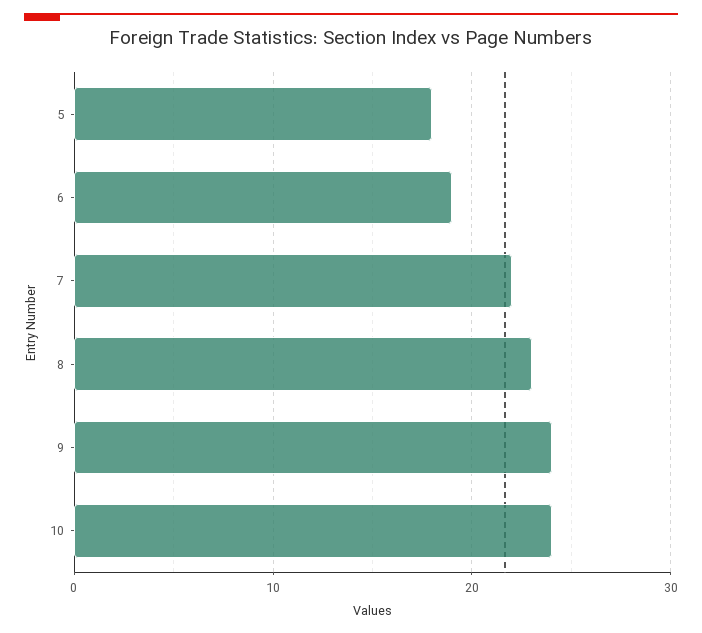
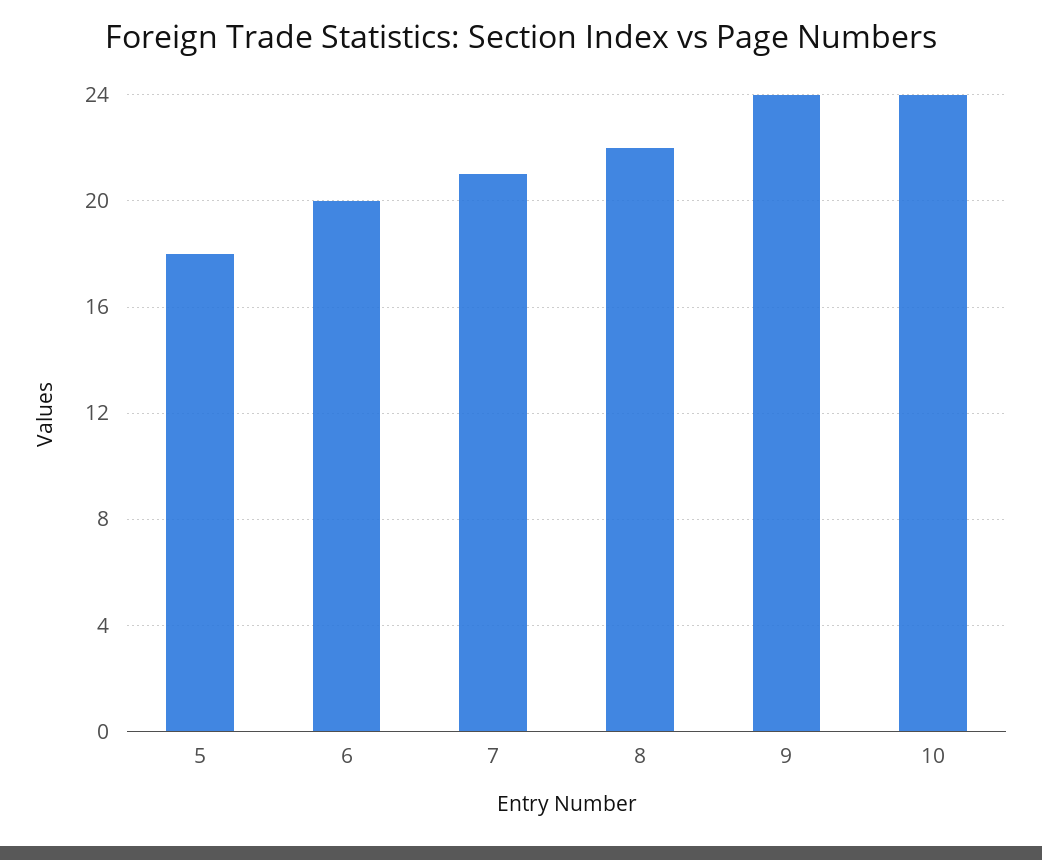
6: 19 -> 20
7: 22 -> 21
8: 23 -> 22

